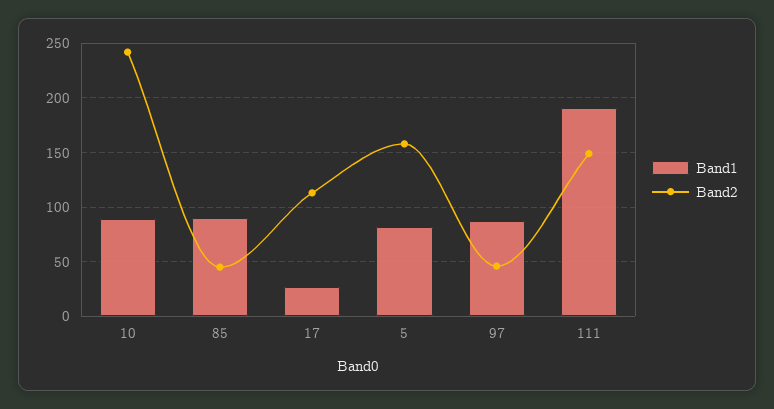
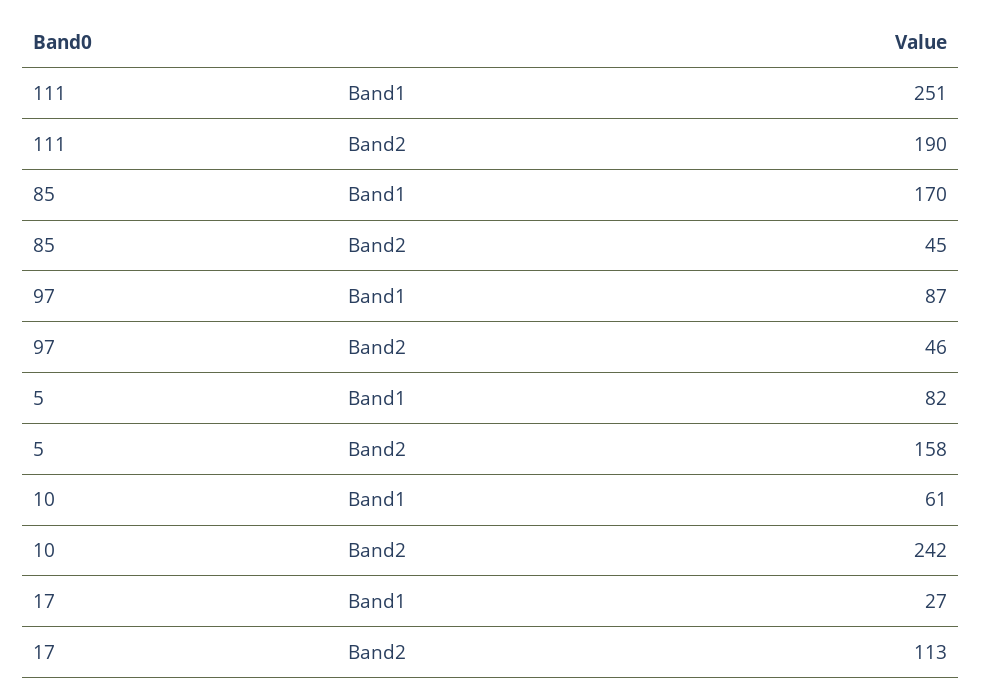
Band1, 10: 90 -> 61
Band1, 85: 90 -> 170
Band1, 111: 190 -> 251
Band2, 111: 150 -> 190

